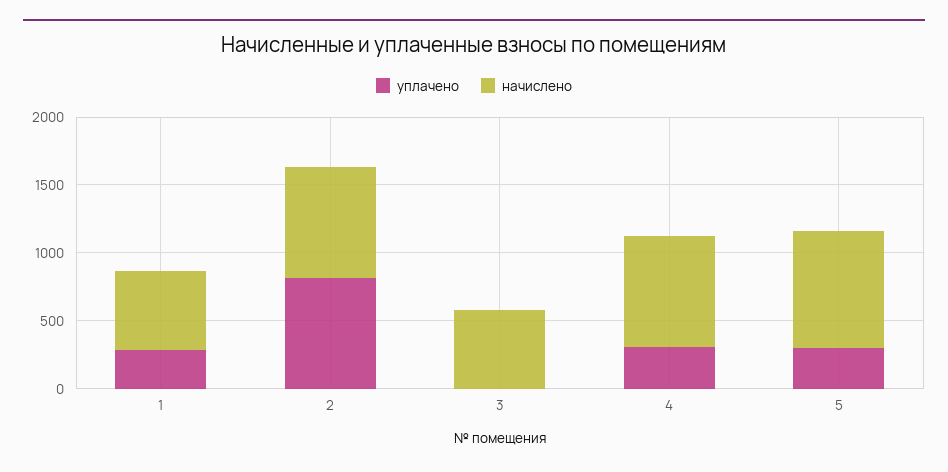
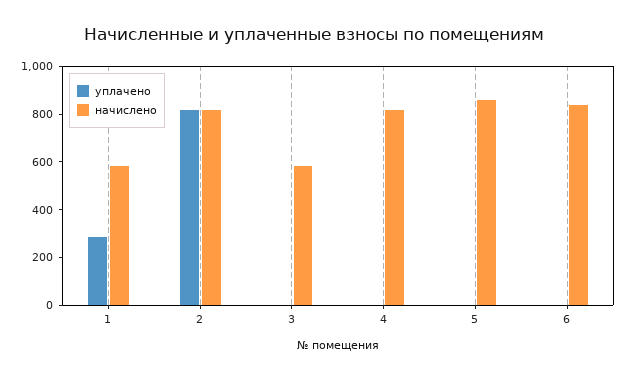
уплачено, 4: 300 -> 0
уплачено, 5: 300 -> 0
уплачено, 6: none -> 0
начислено, 6: none -> 850

